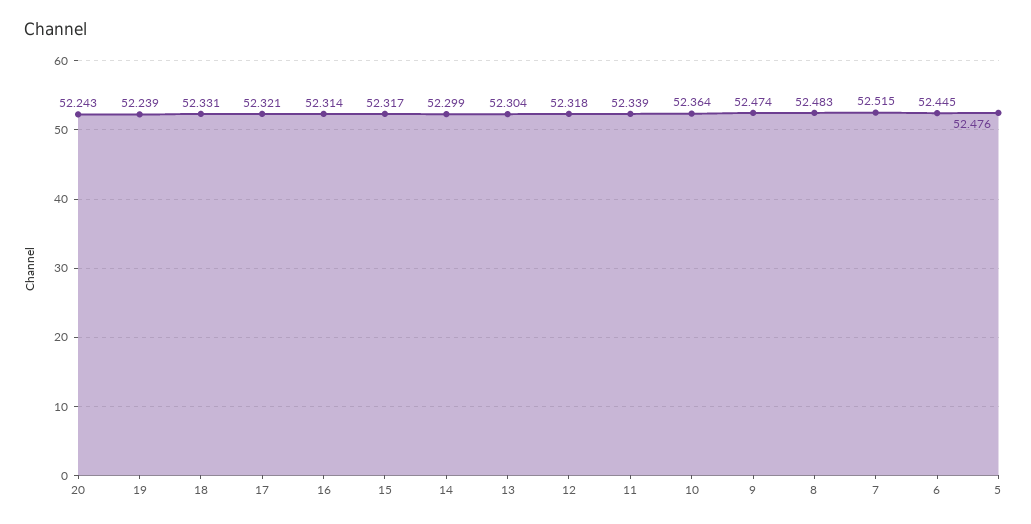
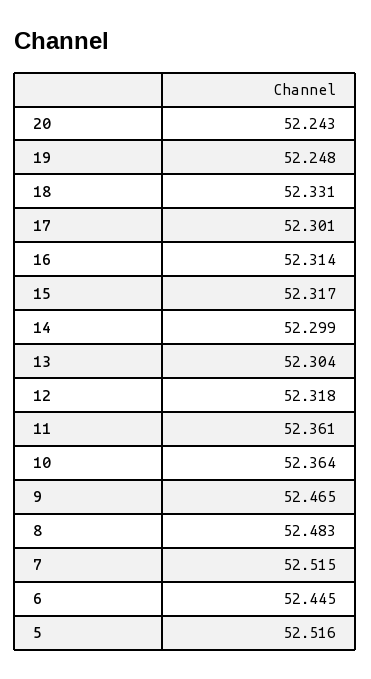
19: 52.239 -> 52.248
17: 52.321 -> 52.301
11: 52.339 -> 52.361
9: 52.474 -> 52.465
5: 52.476 -> 52.516

